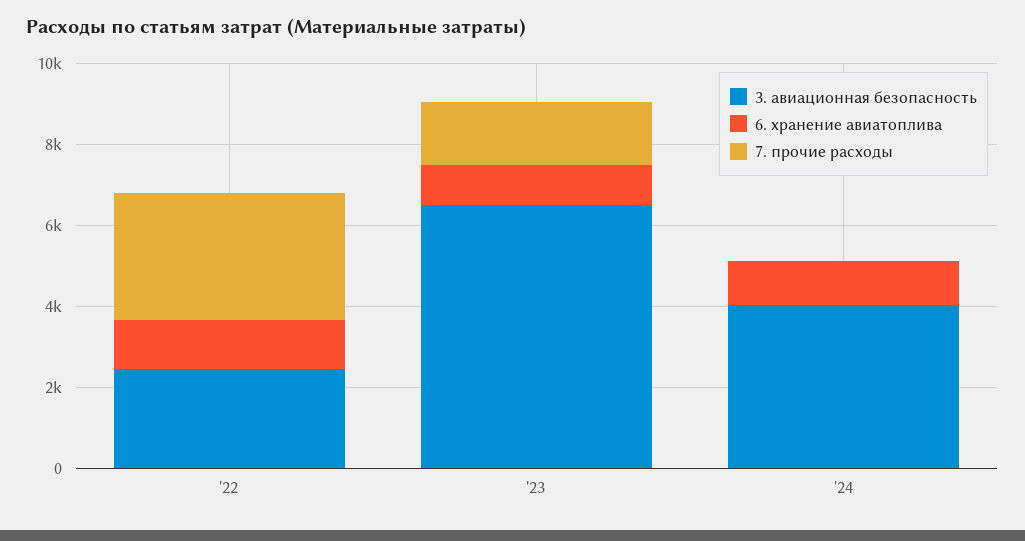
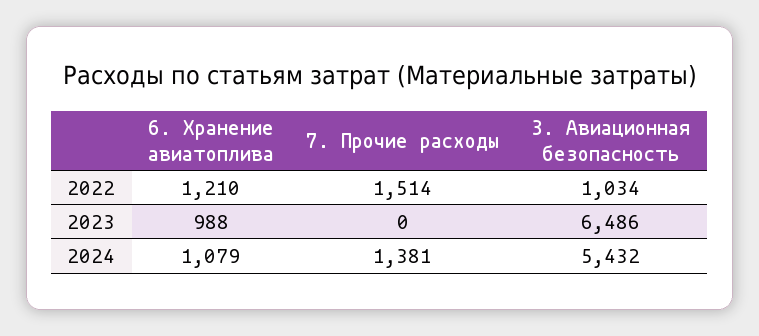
3. авиационная безопасность, '22: 2500 -> 1034
7. прочие расходы, '22: 3000 -> 1514
7. прочие расходы, '23: 1500 -> 0
3. авиационная безопасность, '24: 4000 -> 5432
7. прочие расходы, '24: 0 -> 1381

